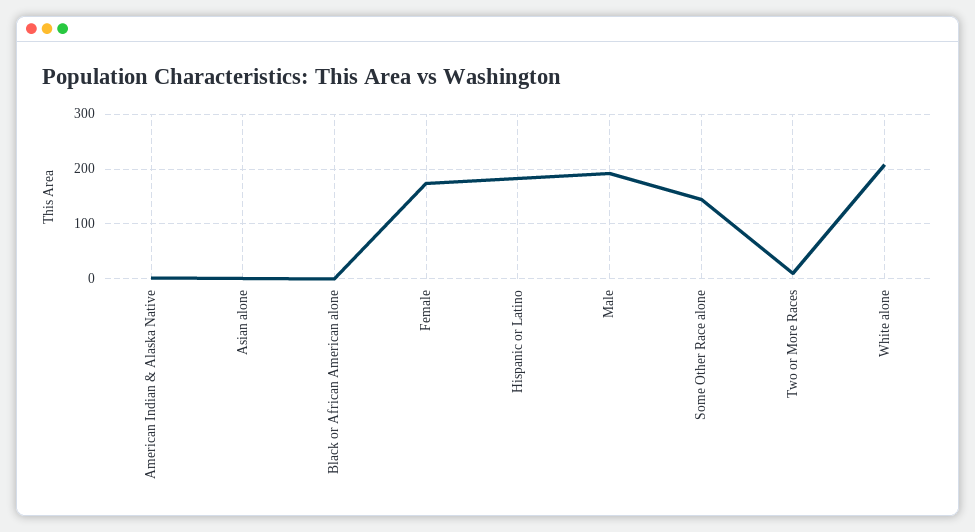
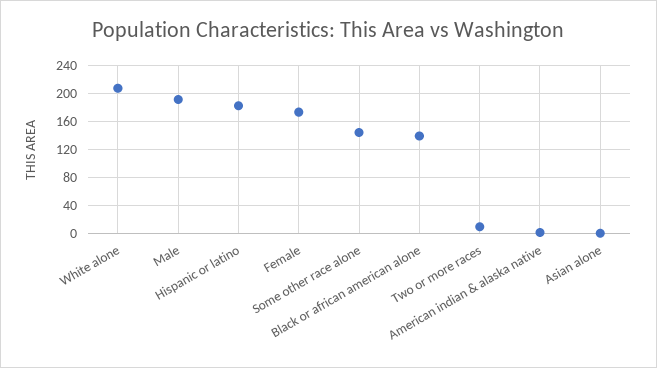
Black or African American alone: 0 -> 140

